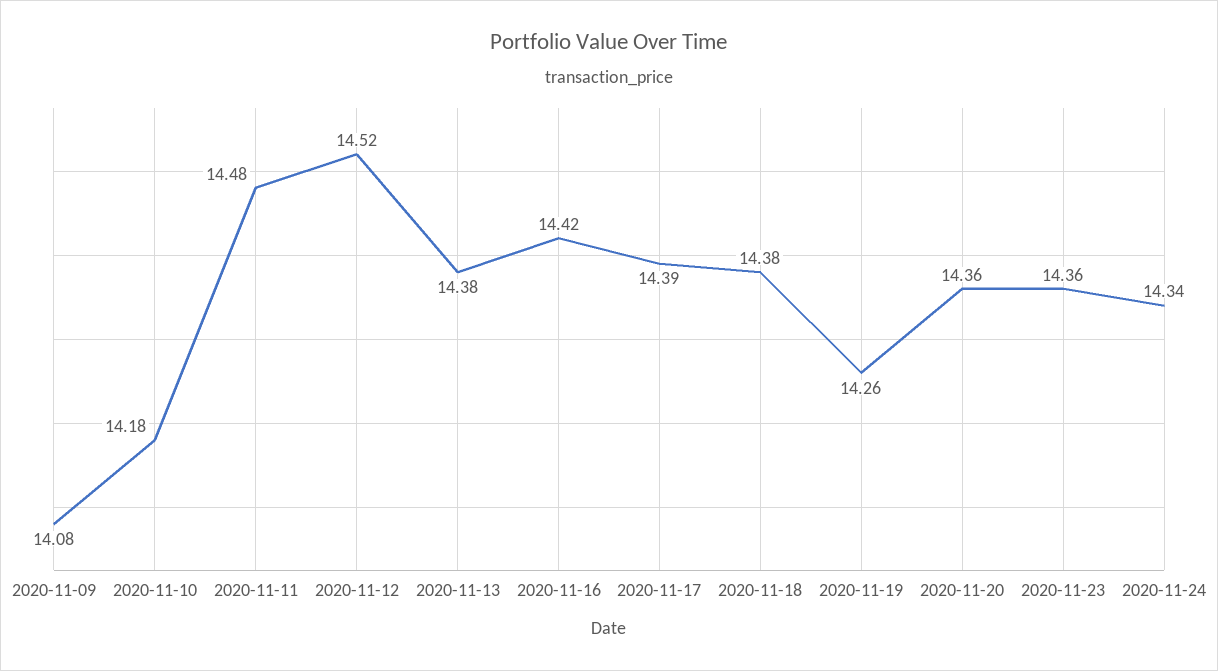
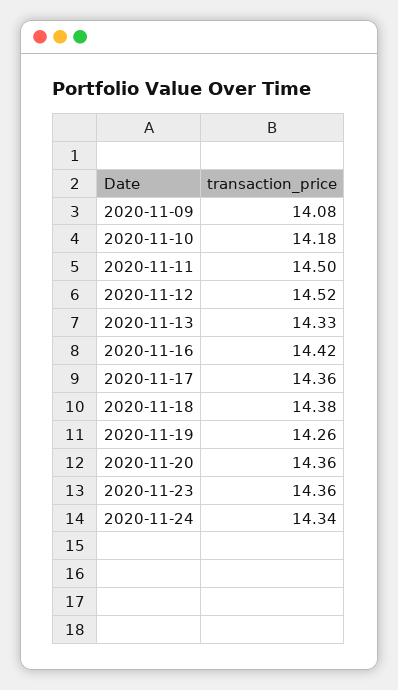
2020-11-11: 14.48 -> 14.5
2020-11-13: 14.38 -> 14.33
2020-11-17: 14.39 -> 14.36

